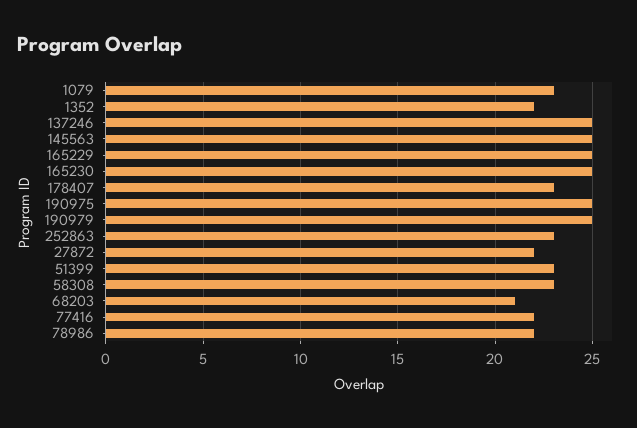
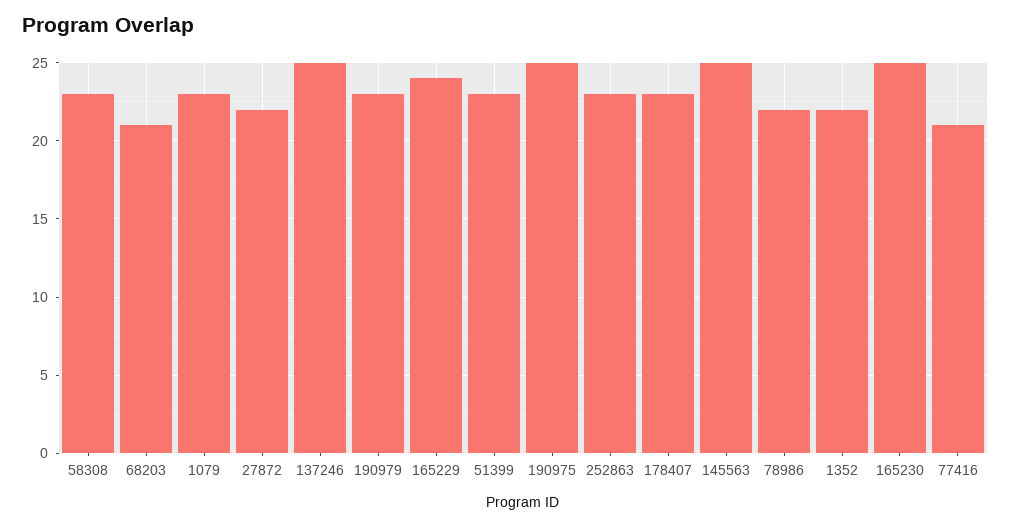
165229: 25 -> 24
190979: 25 -> 23
77416: 22 -> 21

